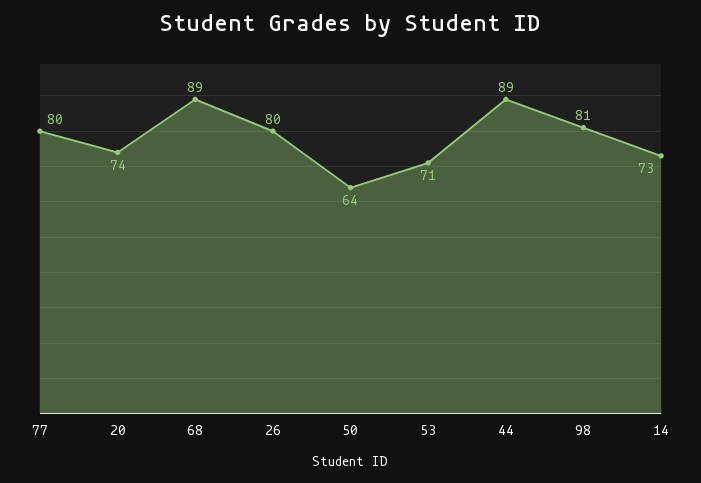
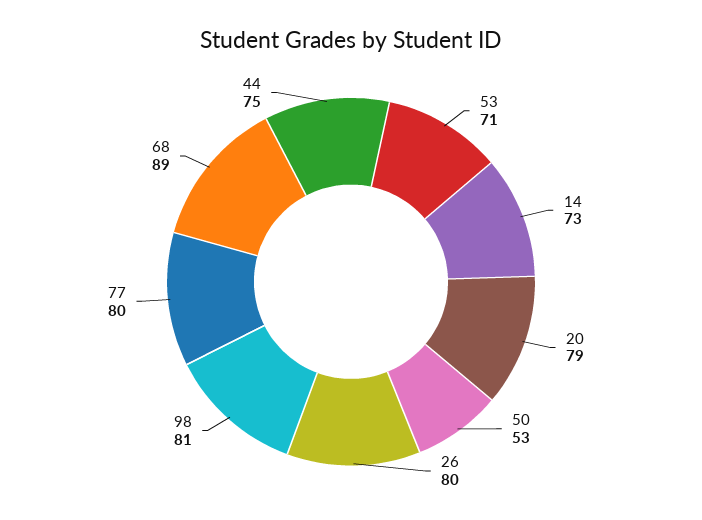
20: 74 -> 79
50: 64 -> 53
44: 89 -> 75

